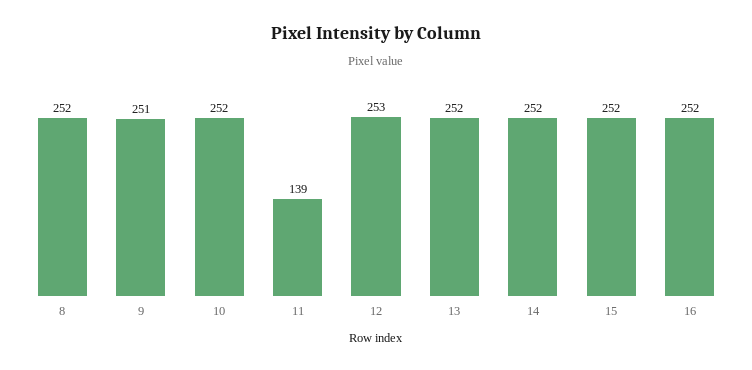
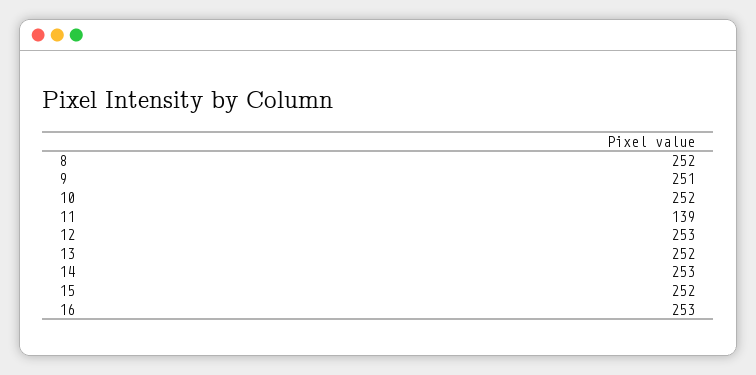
14: 252 -> 253
16: 252 -> 253

